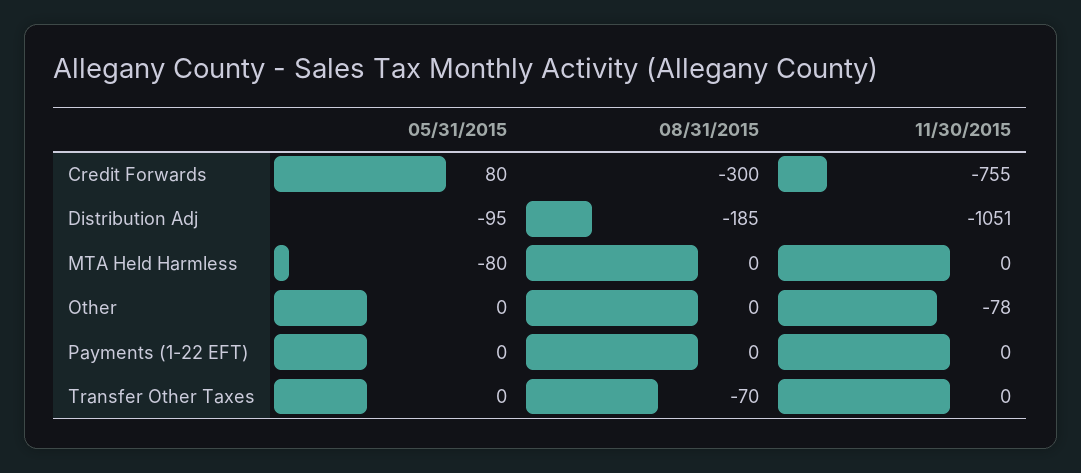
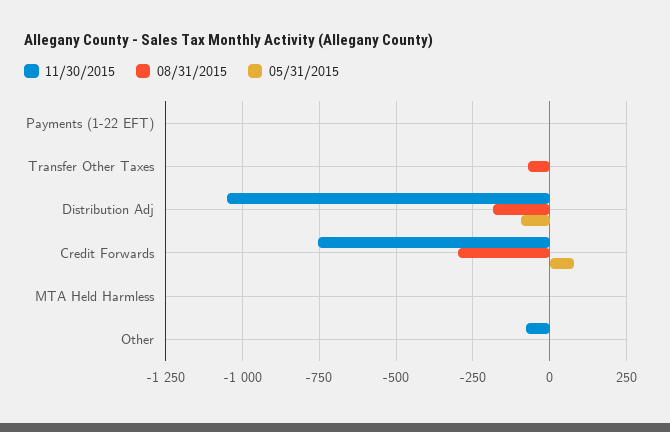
05/31/2015, MTA Held Harmless: -80 -> 0

